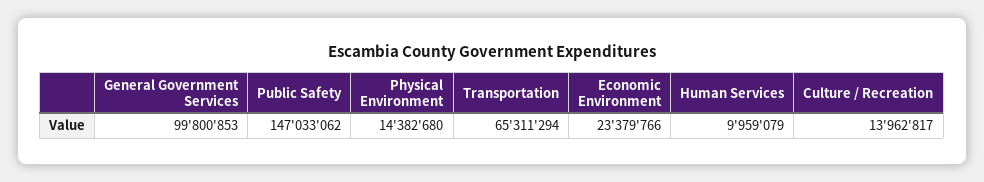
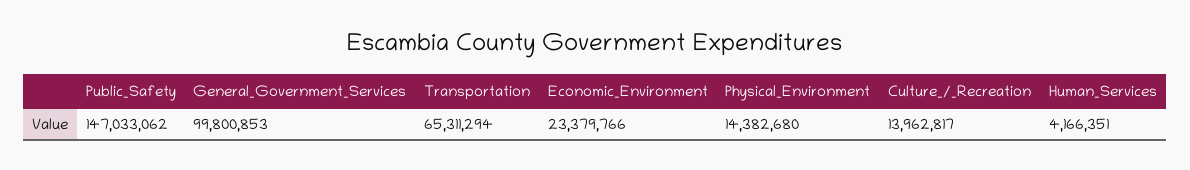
Human Services: 9959079 -> 4166351

